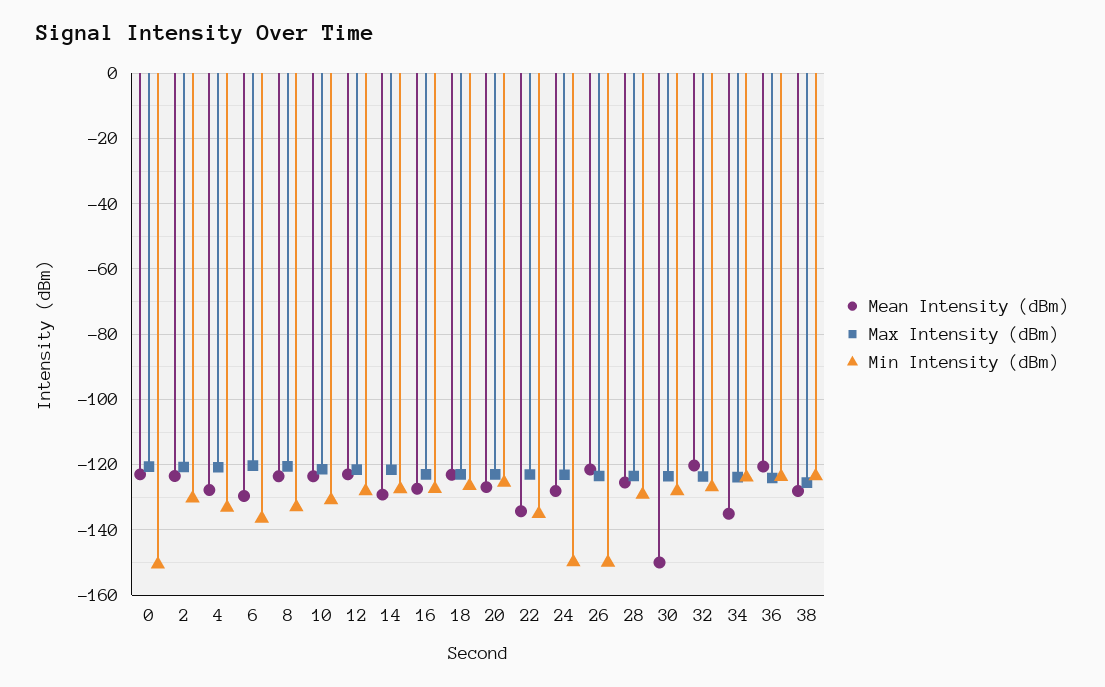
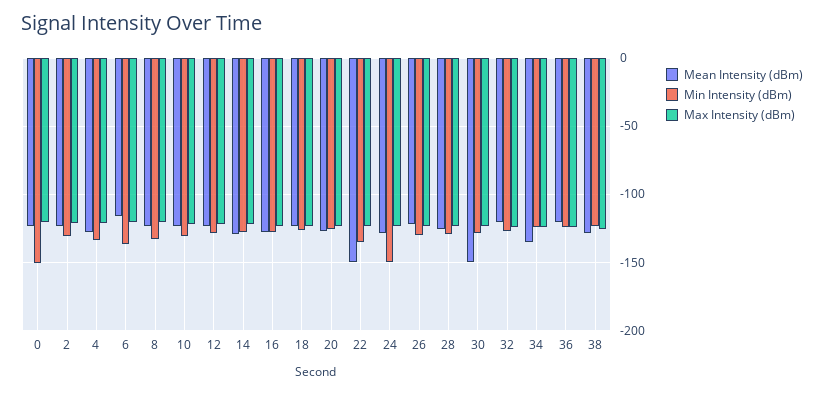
Mean Intensity (dBm), 6: -130 -> -115
Mean Intensity (dBm), 22: -134 -> -150
Min Intensity (dBm), 26: -150 -> -130

